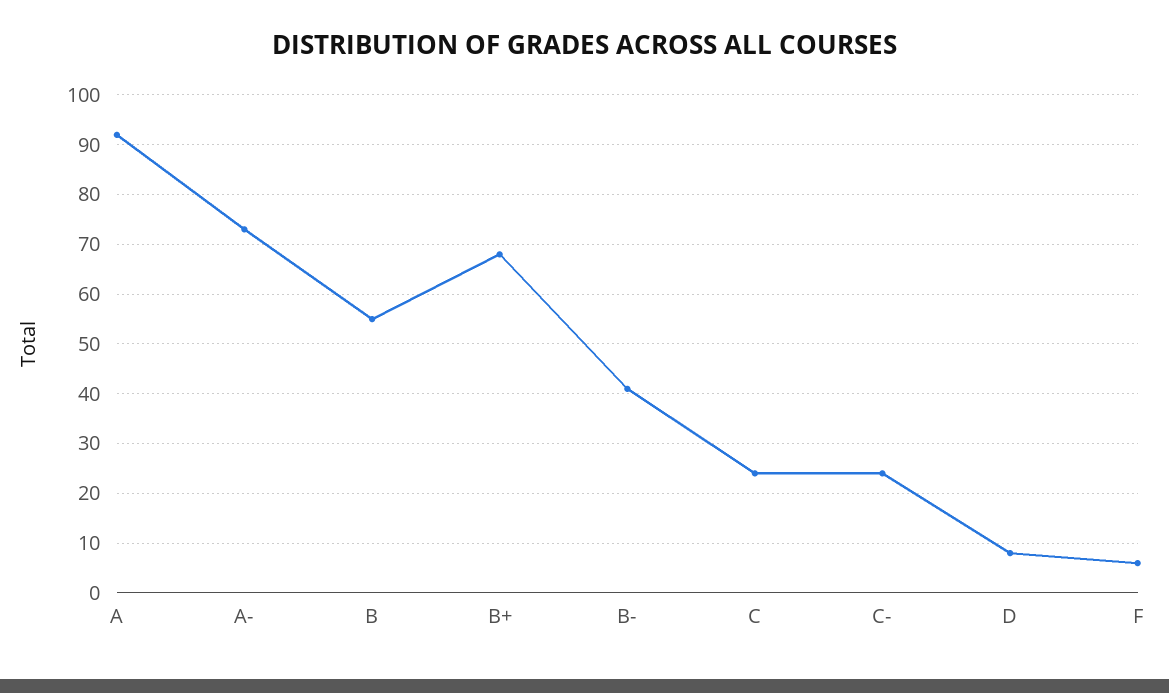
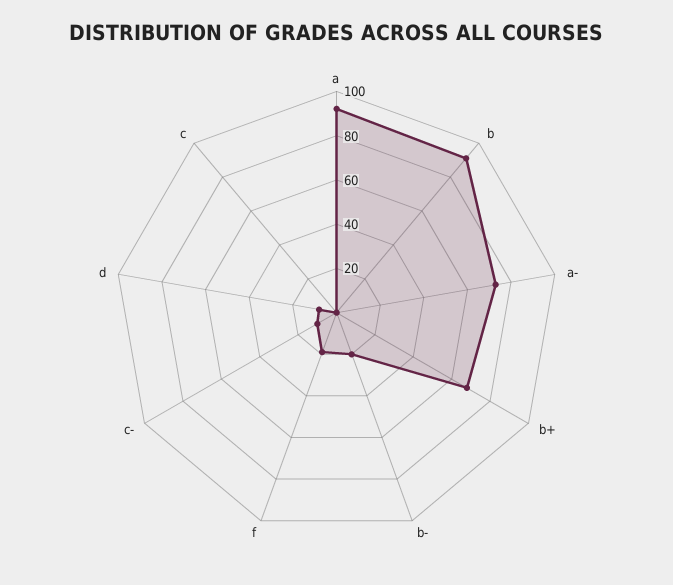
B: 55 -> 90
B-: 40 -> 20
C: 25 -> 0
C-: 25 -> 10
F: 5 -> 20

